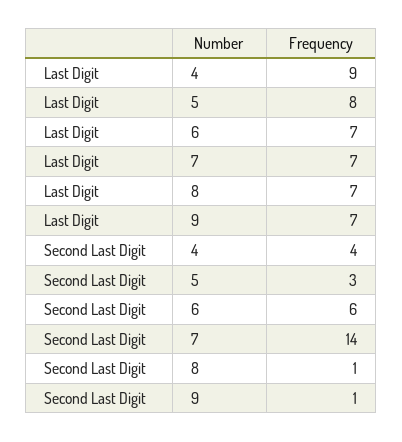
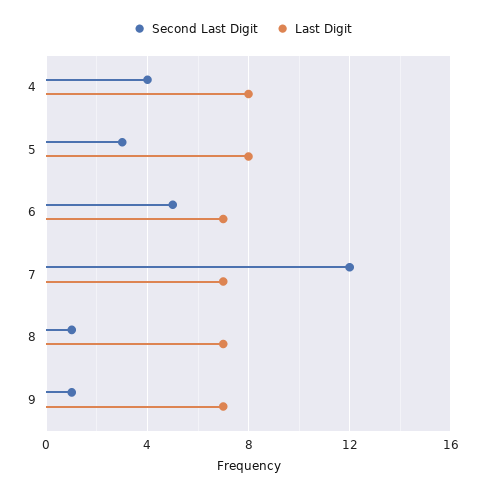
Last Digit, 4: 9 -> 8
Second Last Digit, 6: 6 -> 5
Second Last Digit, 7: 14 -> 12

